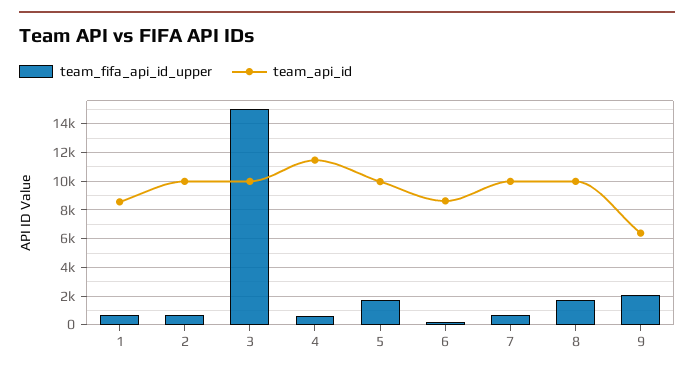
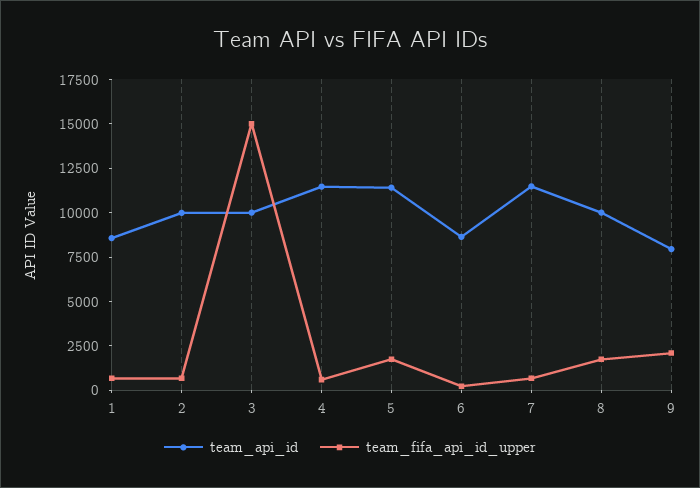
team_api_id, 5: 10000 -> 11500
team_api_id, 7: 10000 -> 11500
team_api_id, 9: 6500 -> 8000

